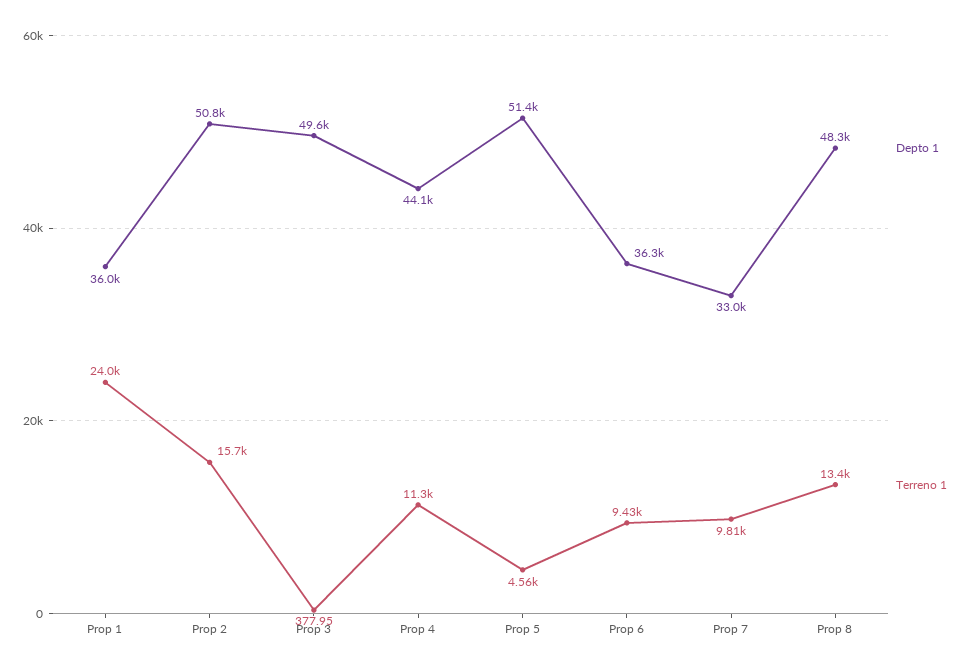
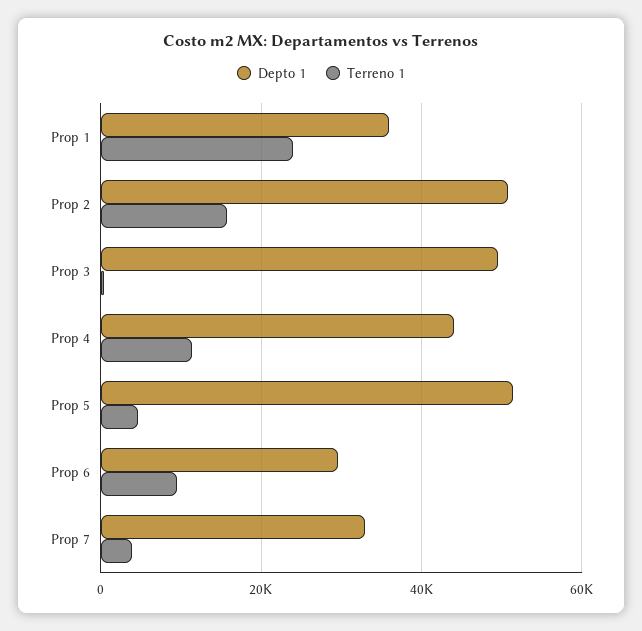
Depto 1, Prop 6: 36300 -> 30000
Terreno 1, Prop 7: 9810 -> 4000
Depto 1, Prop 8: 48300 -> none
Terreno 1, Prop 8: 13400 -> none

